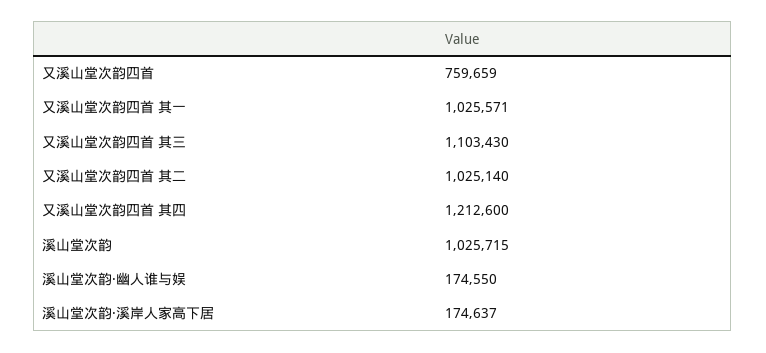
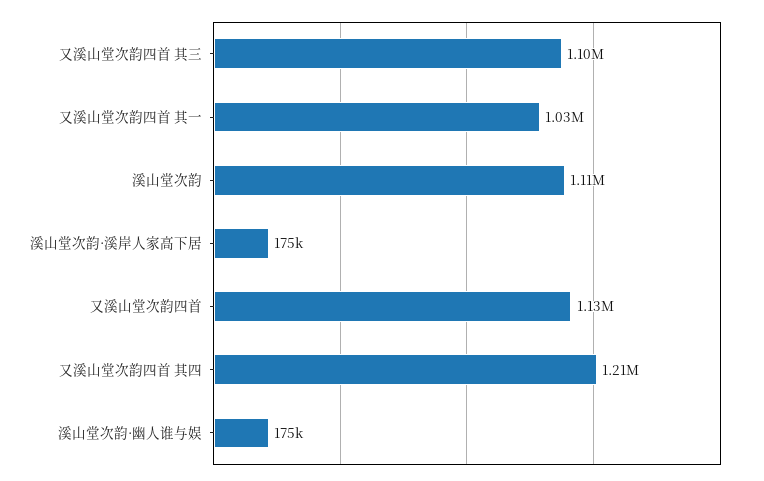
又溪山堂次韵四首: 759659 -> 1130000
又溪山堂次韵四首 其二: 1025140 -> none
溪山堂次韵: 1025715 -> 1110000

